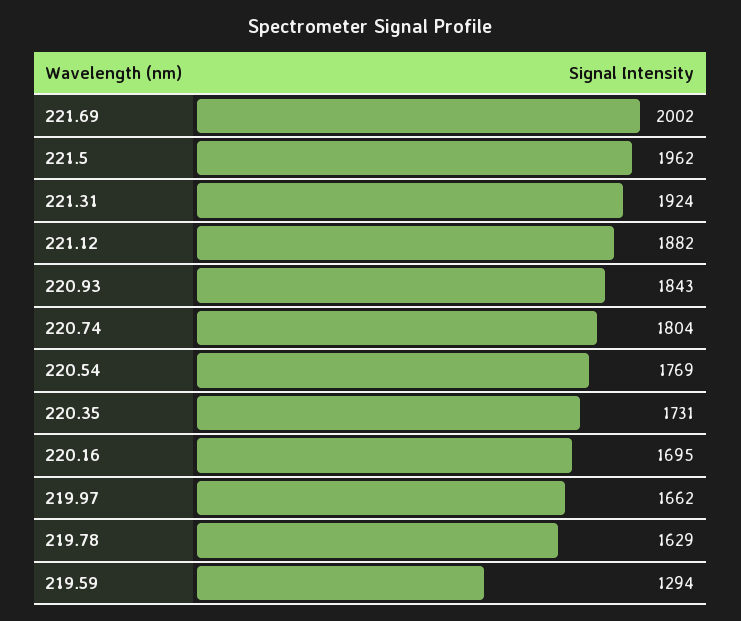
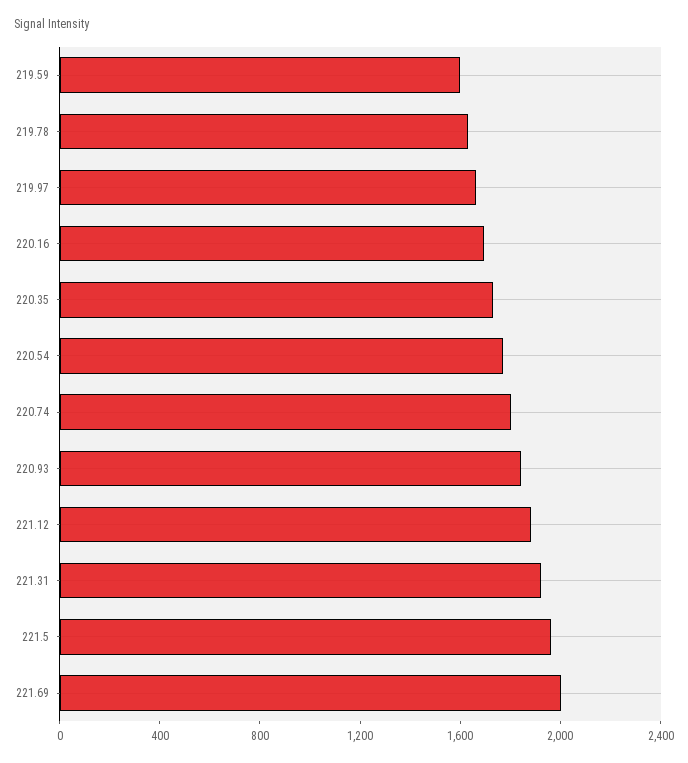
219.59: 1294 -> 1600

